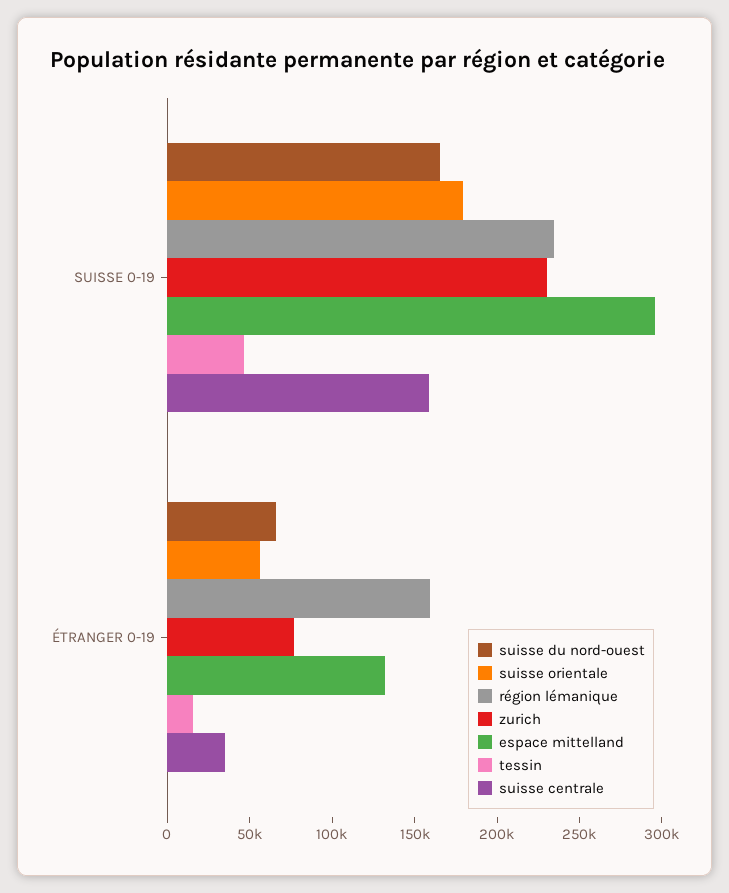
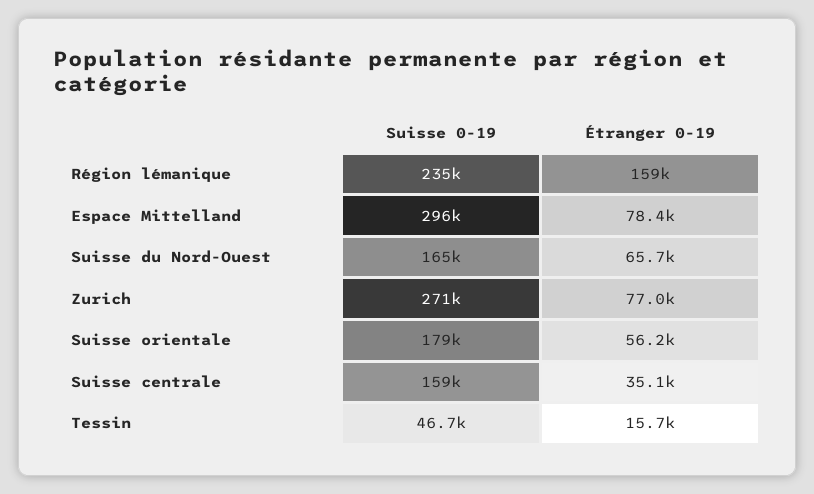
zurich, SUISSE 0-19: 230000 -> 271000
espace mittelland, ÉTRANGER 0-19: 130000 -> 78400

